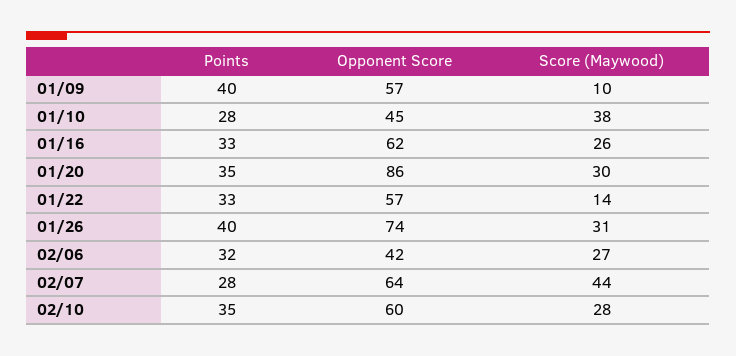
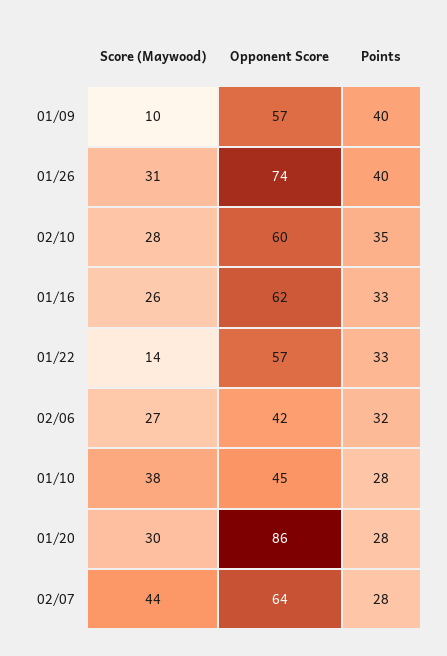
Points, 01/20: 35 -> 28

